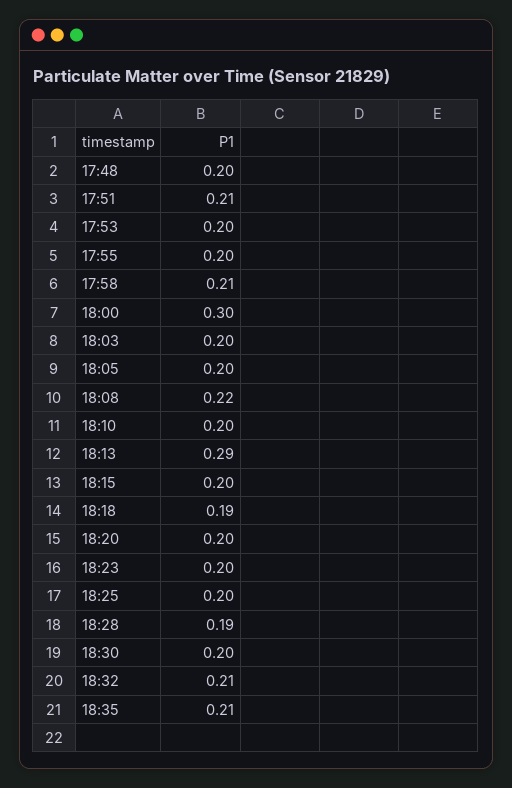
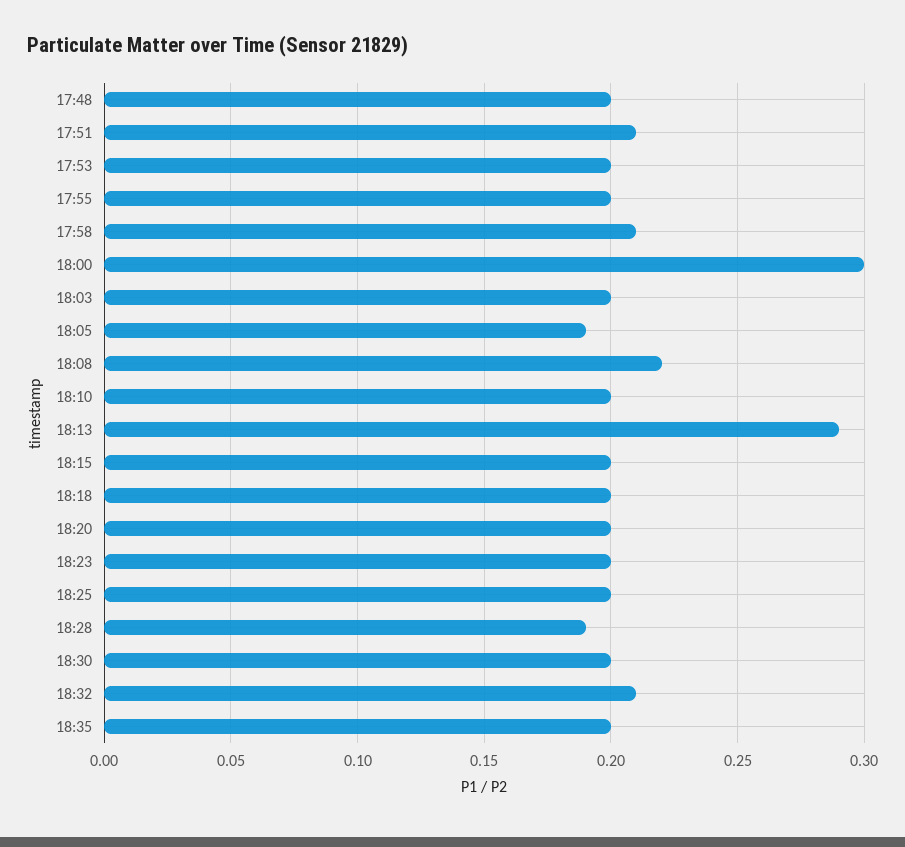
18:05: 0.2 -> 0.19
18:18: 0.19 -> 0.2
18:35: 0.21 -> 0.2

